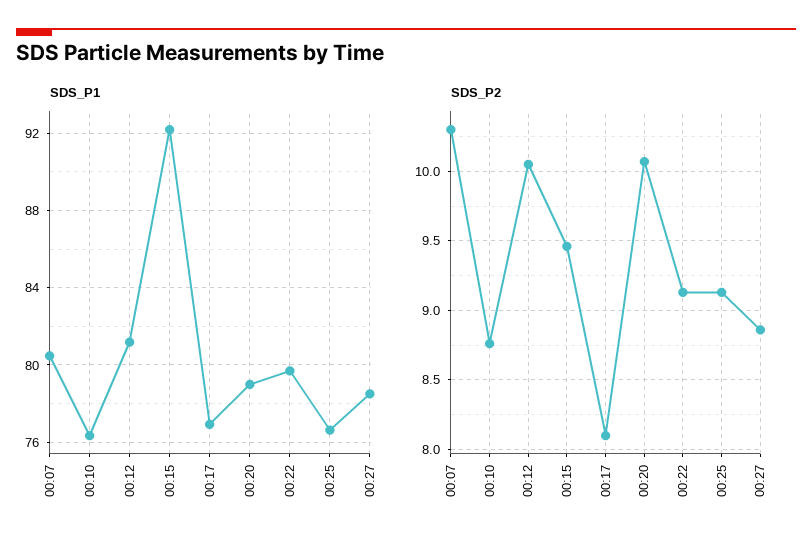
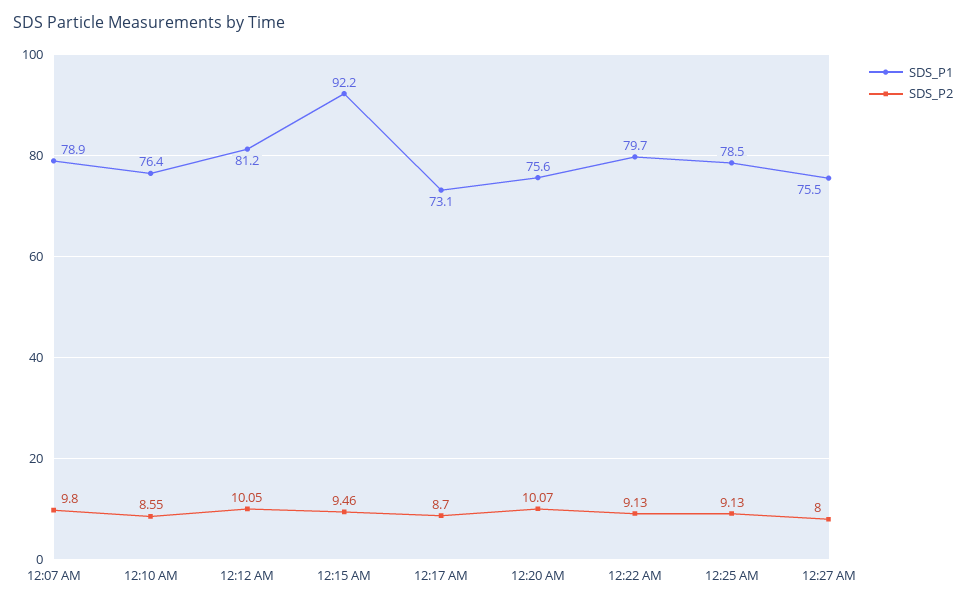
SDS_P1, 00:07: 80.5 -> 78.9
SDS_P1, 00:17: 77 -> 73.1
SDS_P1, 00:20: 79 -> 75.6
SDS_P1, 00:25: 76.5 -> 78.5
SDS_P1, 00:27: 78.5 -> 75.5
SDS_P2, 00:07: 10.3 -> 9.8
SDS_P2, 00:10: 8.75 -> 8.55
SDS_P2, 00:17: 8.1 -> 8.7
SDS_P2, 00:27: 8.85 -> 8

